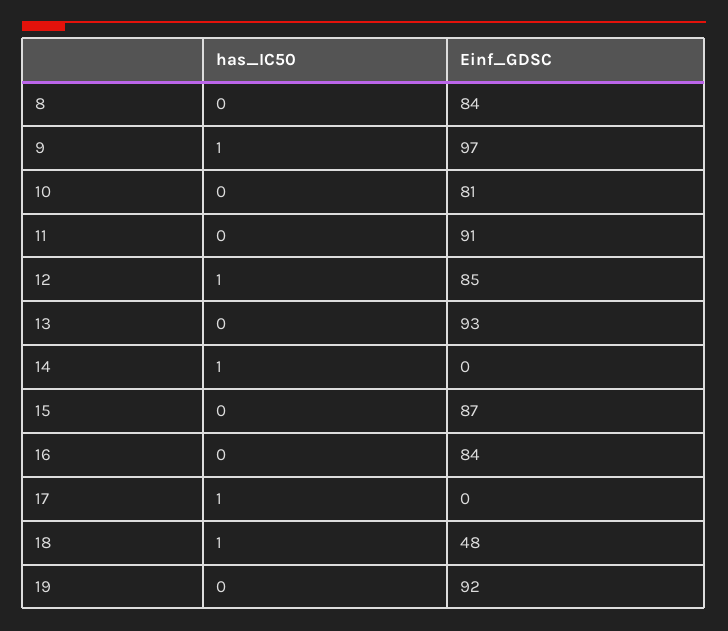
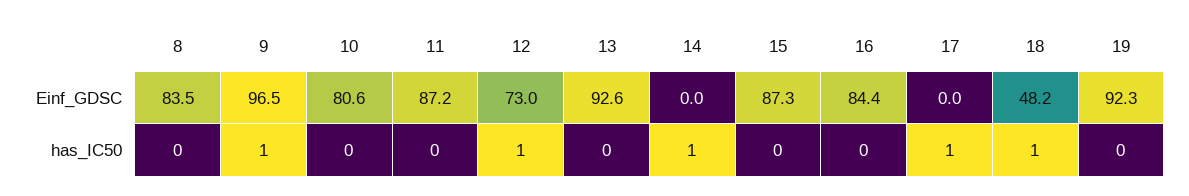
Einf_GDSC, 11: 91 -> 87.2
Einf_GDSC, 12: 85 -> 73

